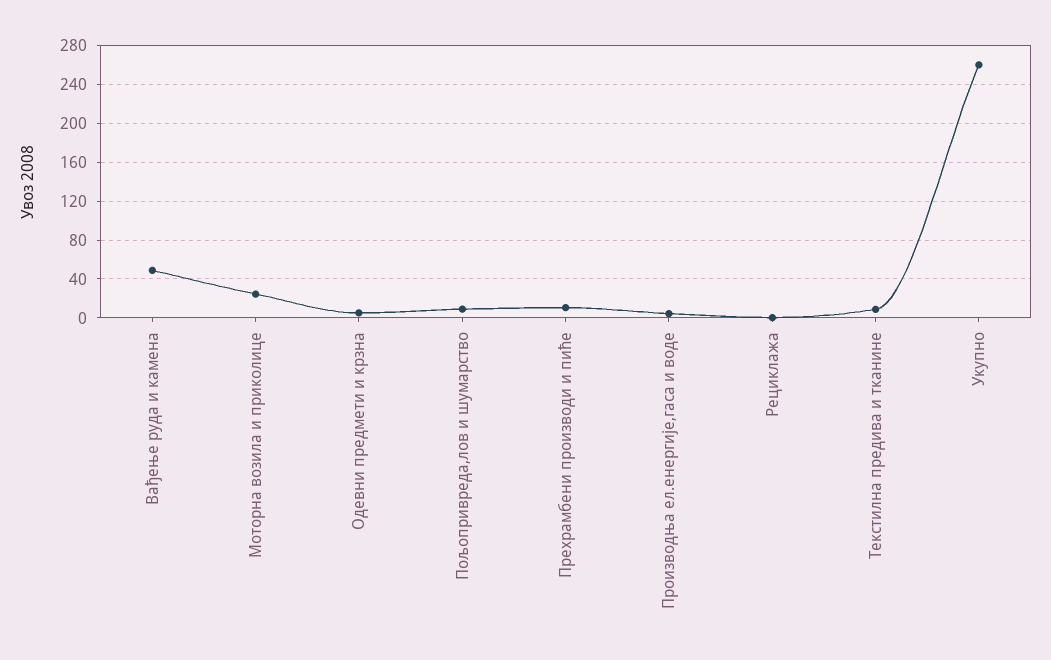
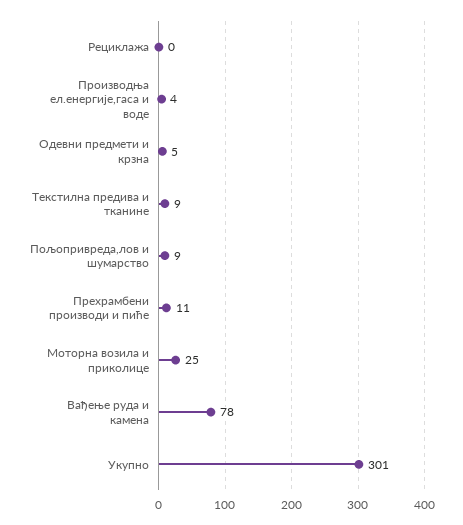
Вађење руда и камена: 50 -> 78
Укупно: 260 -> 301

